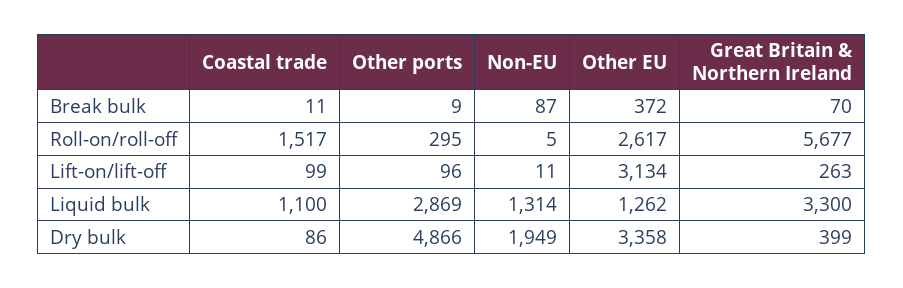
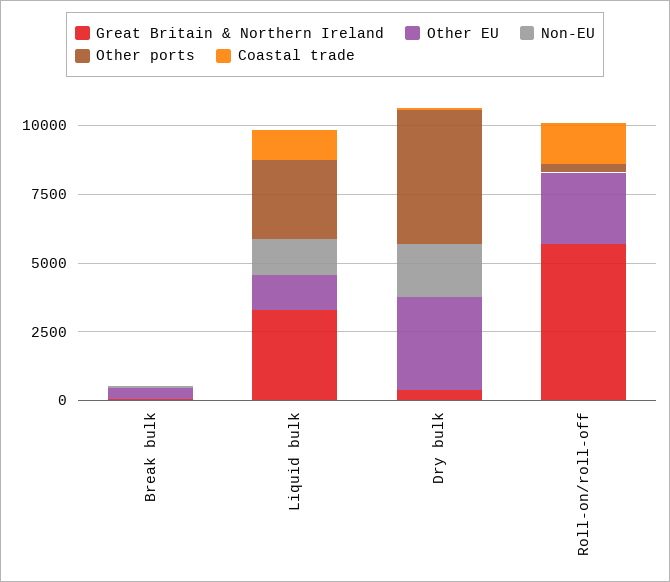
Coastal trade, Lift-on/lift-off: 99 -> none
Other ports, Lift-on/lift-off: 96 -> none
Non-EU, Lift-on/lift-off: 11 -> none
Other EU, Lift-on/lift-off: 3134 -> none
Great Britain & Northern Ireland, Lift-on/lift-off: 263 -> none

